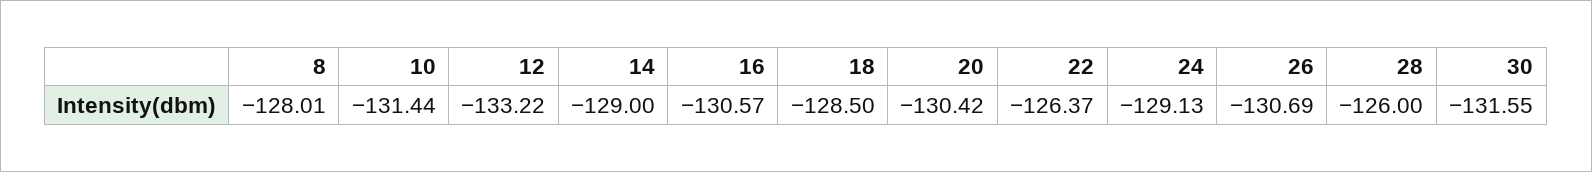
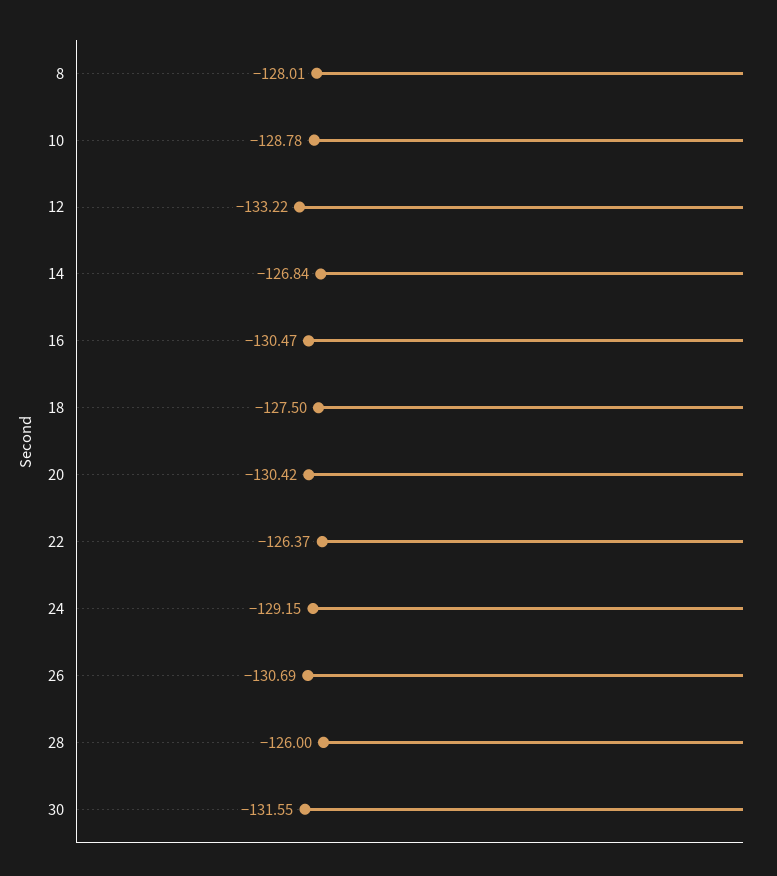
10: -131.44 -> -128.78
14: -129 -> -126.84
16: -130.57 -> -130.47
18: -128.5 -> -127.5
24: -129.13 -> -129.15

